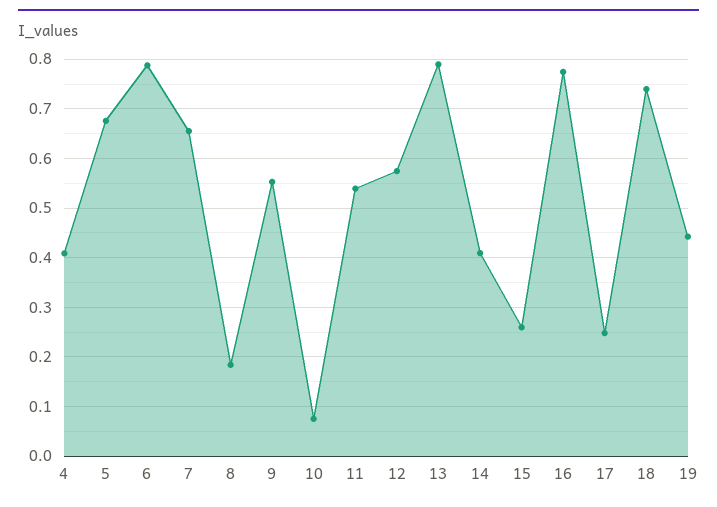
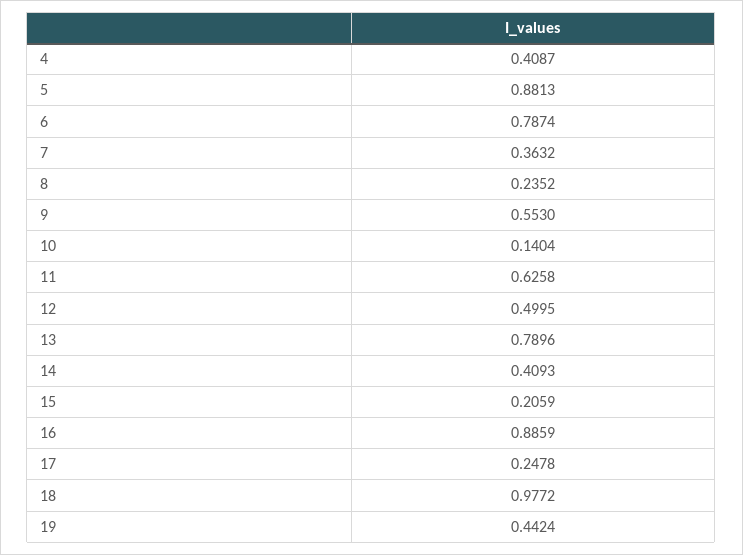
5: 0.68 -> 0.8813
7: 0.66 -> 0.3632
8: 0.18 -> 0.2352
10: 0.08 -> 0.1404
11: 0.54 -> 0.6258
12: 0.58 -> 0.4995
15: 0.26 -> 0.2059
16: 0.78 -> 0.8859
18: 0.74 -> 0.9772

